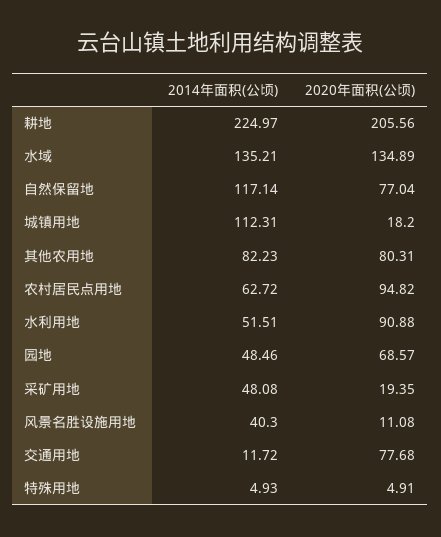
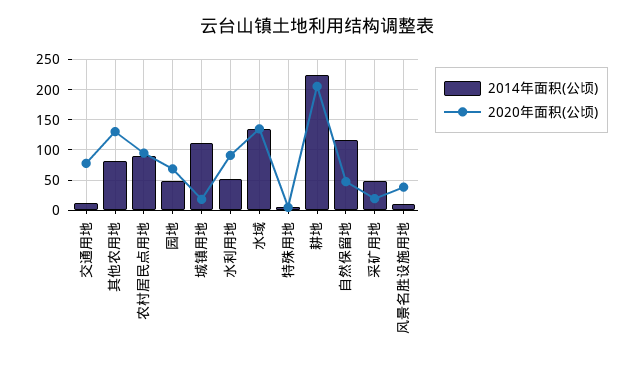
2020年面积(公顷), 自然保留地: 77.04 -> 50
2020年面积(公顷), 其他农用地: 80.31 -> 130
2014年面积(公顷), 农村居民点用地: 62.72 -> 90
2014年面积(公顷), 风景名胜设施用地: 40.3 -> 10
2020年面积(公顷), 风景名胜设施用地: 11.08 -> 40

